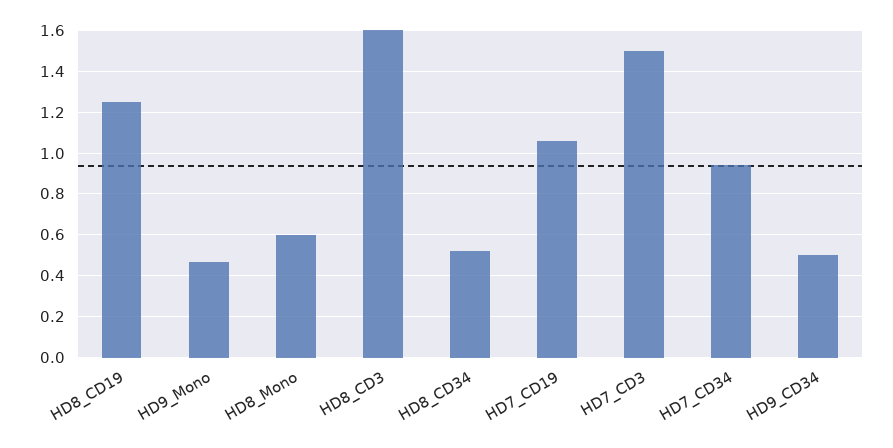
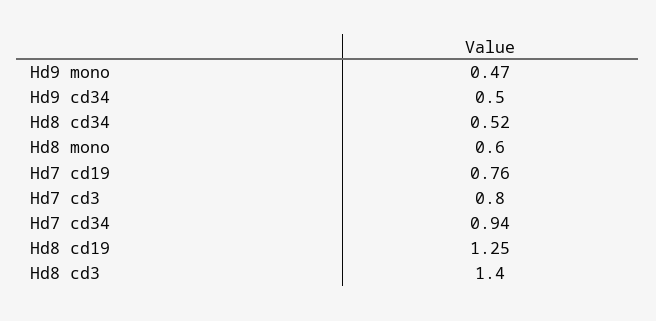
HD8_CD3: 1.6 -> 1.4
HD7_CD19: 1.05 -> 0.76
HD7_CD3: 1.5 -> 0.8

